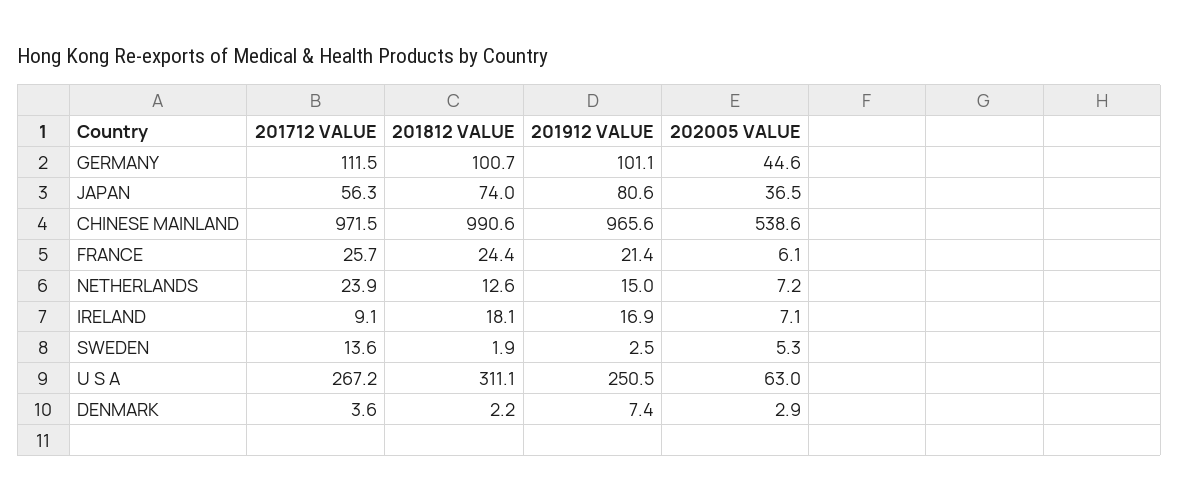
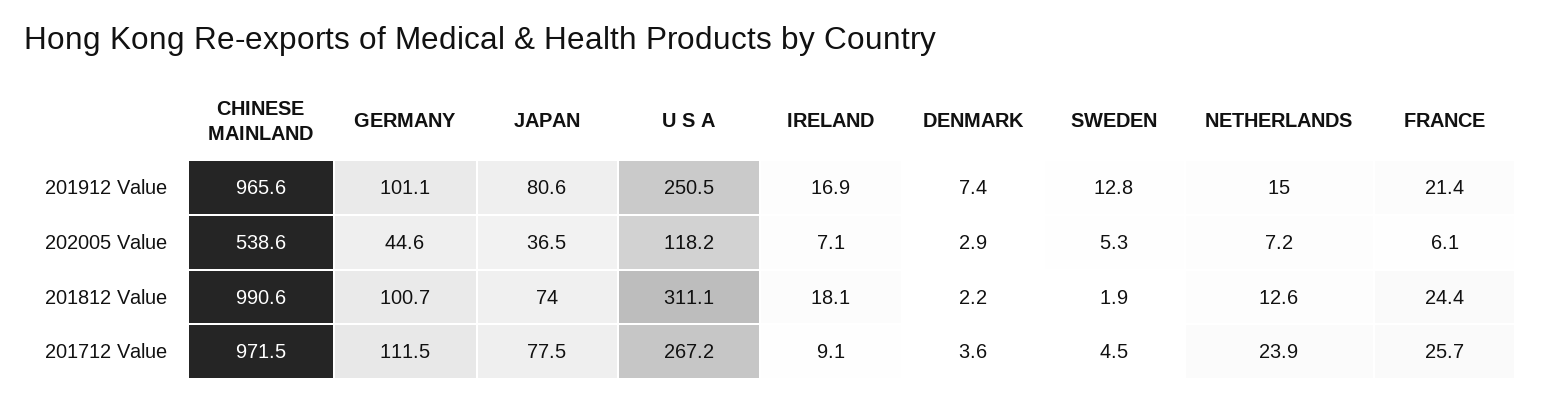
201712 VALUE, JAPAN: 56.3 -> 77.5
201712 VALUE, SWEDEN: 13.6 -> 4.5
201912 VALUE, SWEDEN: 2.5 -> 12.8
202005 VALUE, U S A: 63 -> 118.2

